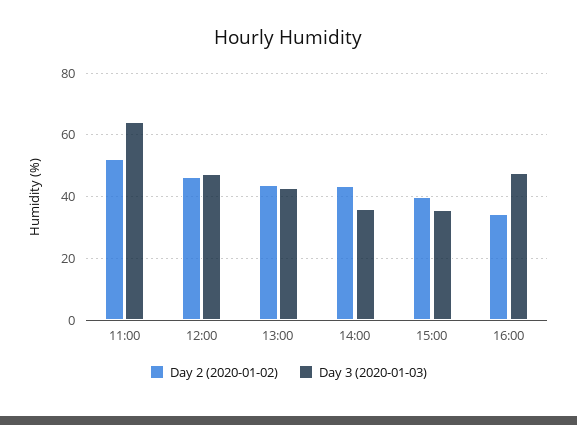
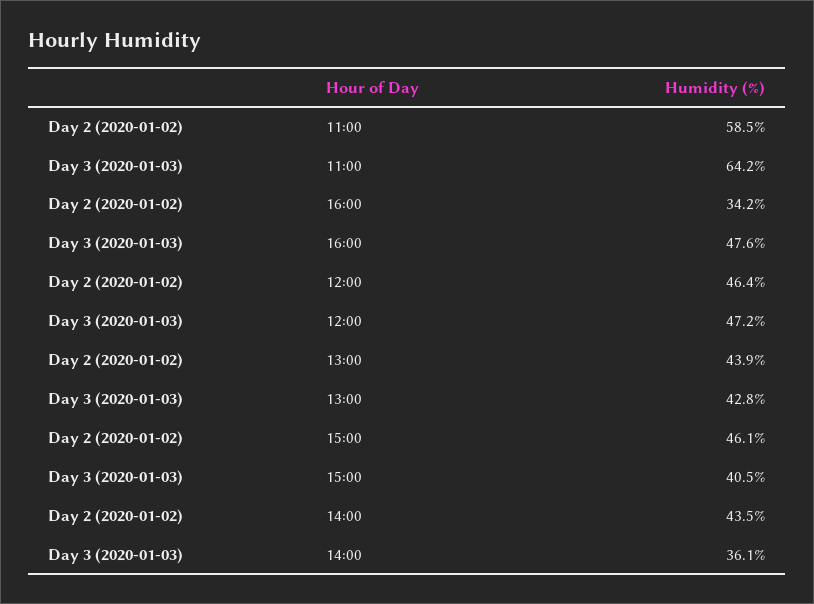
Day 2 (2020-01-02), 11:00: 52 -> 58.5
Day 2 (2020-01-02), 15:00: 40 -> 46.1
Day 3 (2020-01-03), 15:00: 36 -> 40.5

